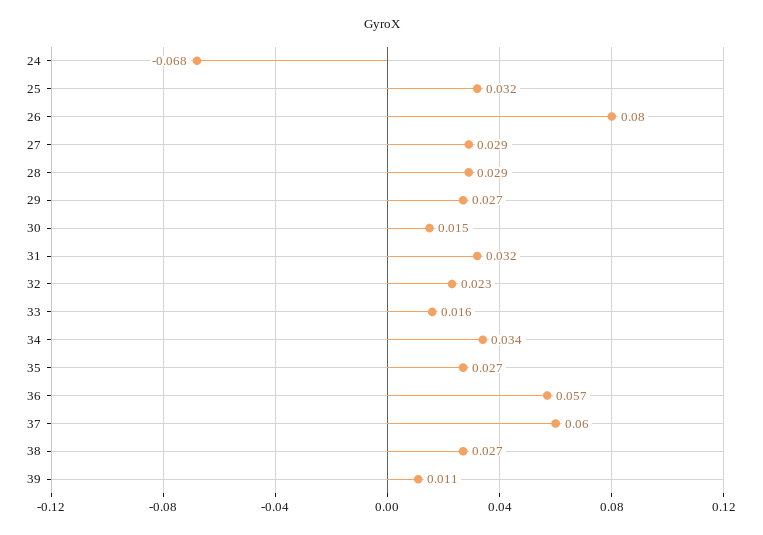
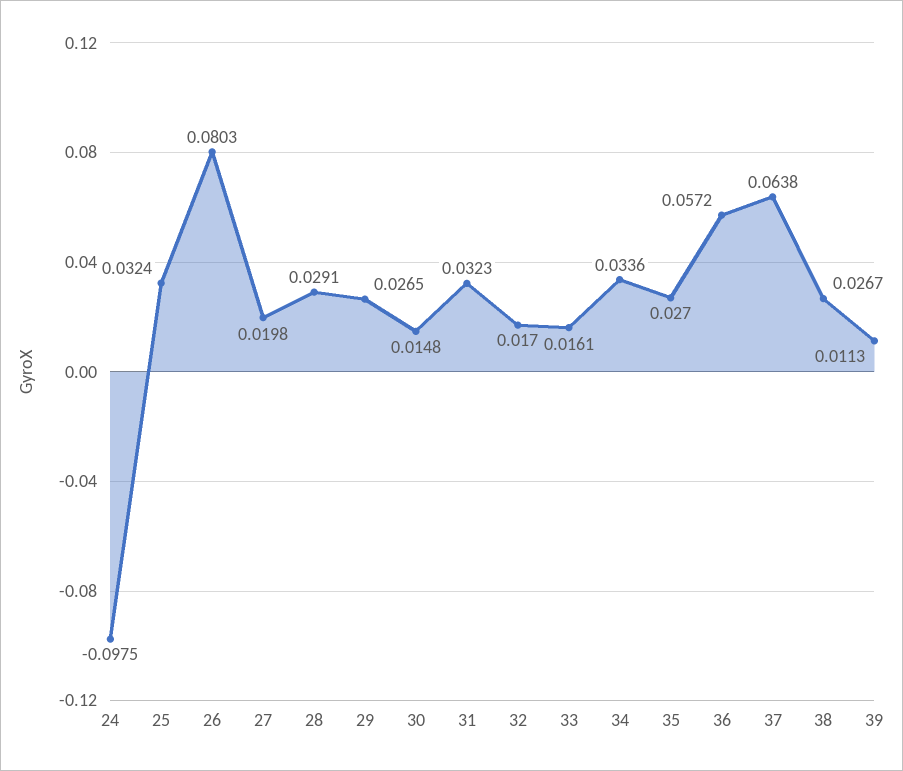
24: -0.068 -> -0.0975
27: 0.029 -> 0.0198
32: 0.023 -> 0.017
37: 0.06 -> 0.0638

